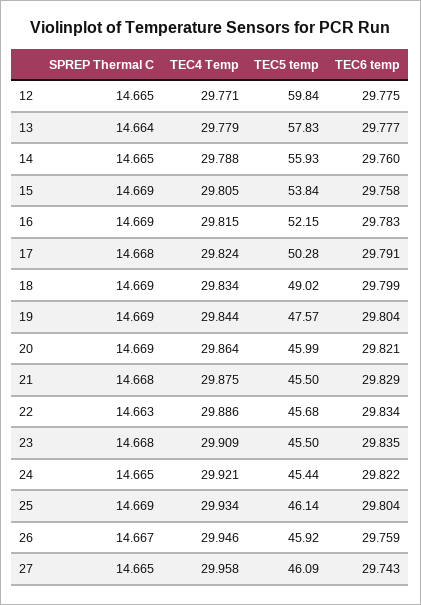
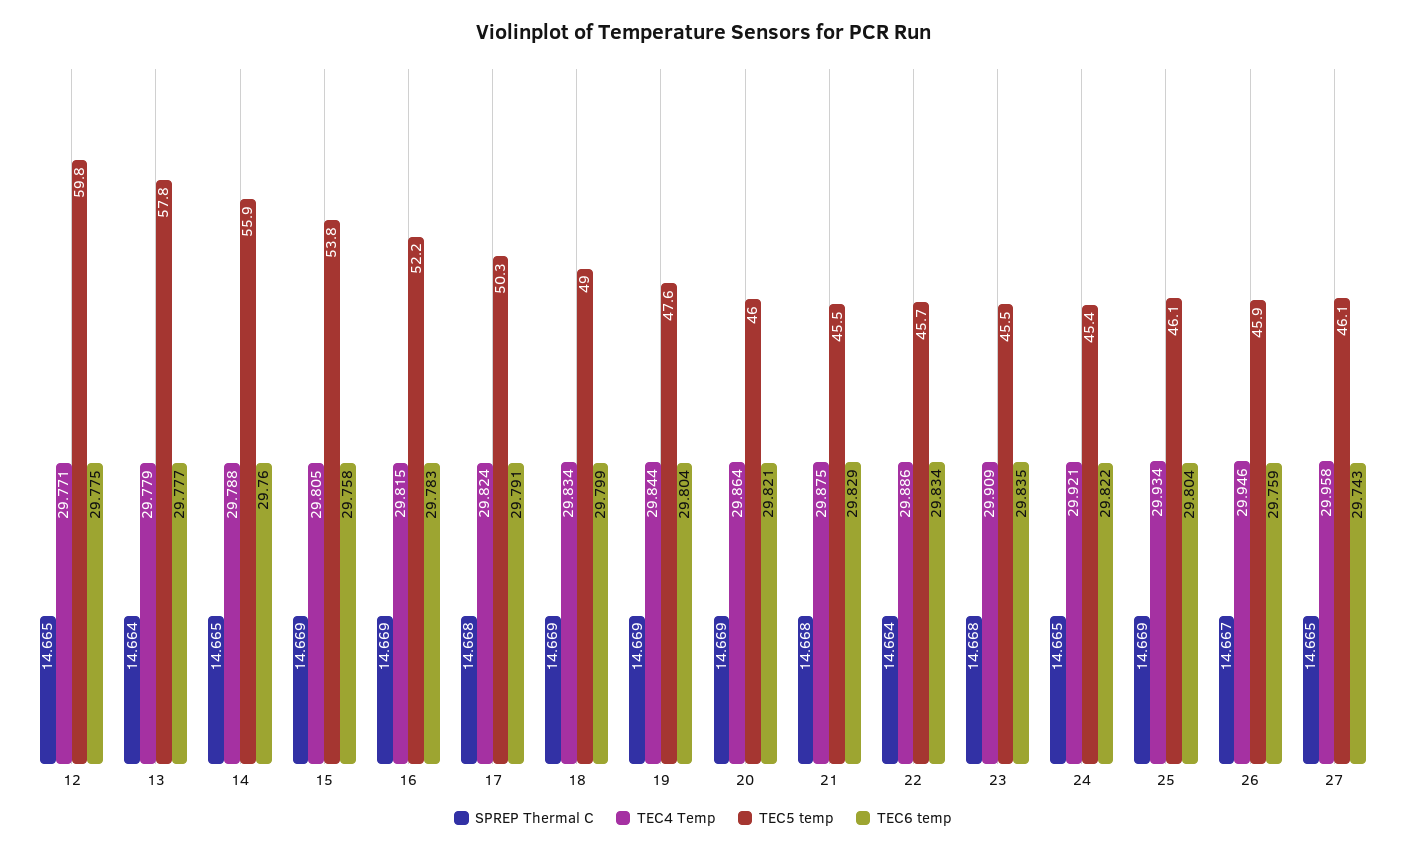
SPREP Thermal C, 22: 14.663 -> 14.664

